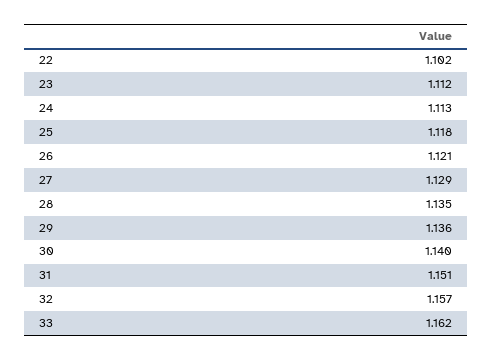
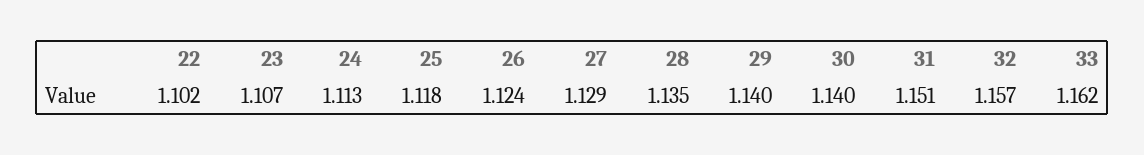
23: 1.112 -> 1.107
26: 1.121 -> 1.124
29: 1.136 -> 1.14

